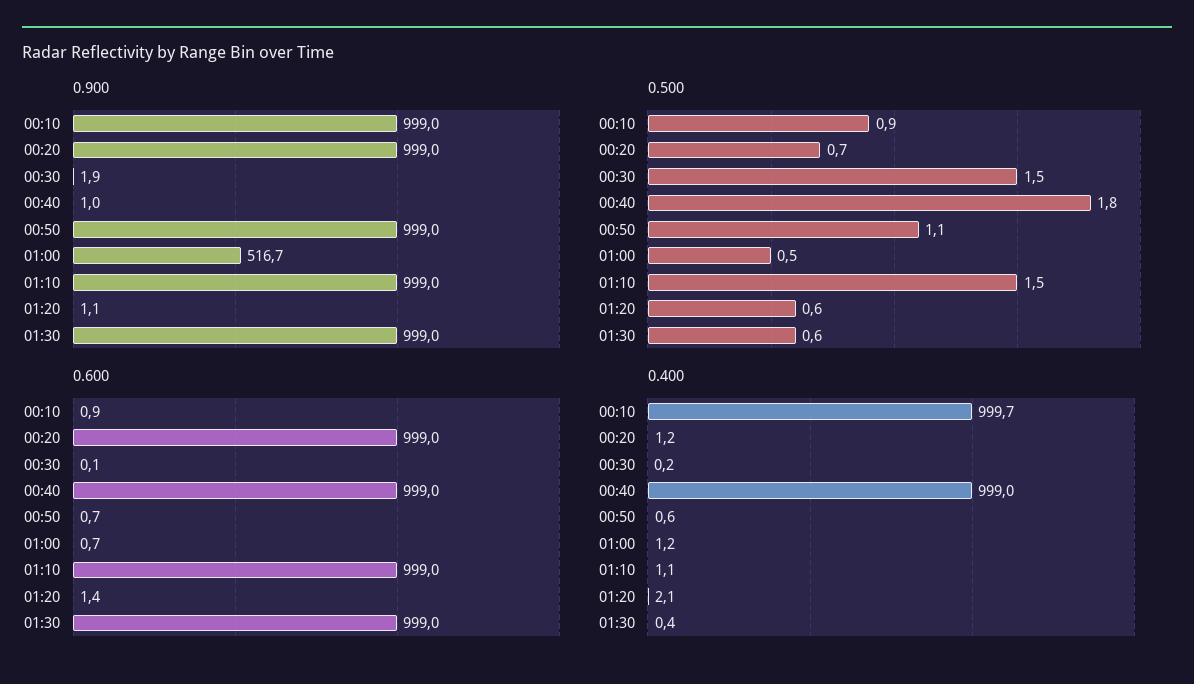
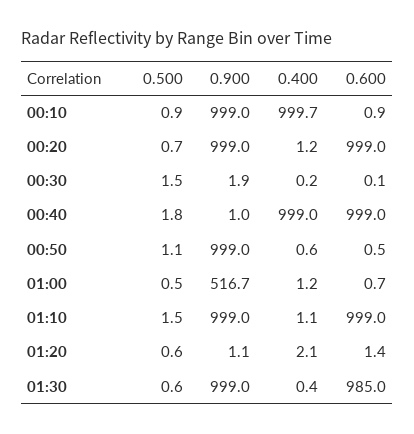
0.600, 00:50: 0.7 -> 0.5
0.600, 01:30: 999 -> 985

